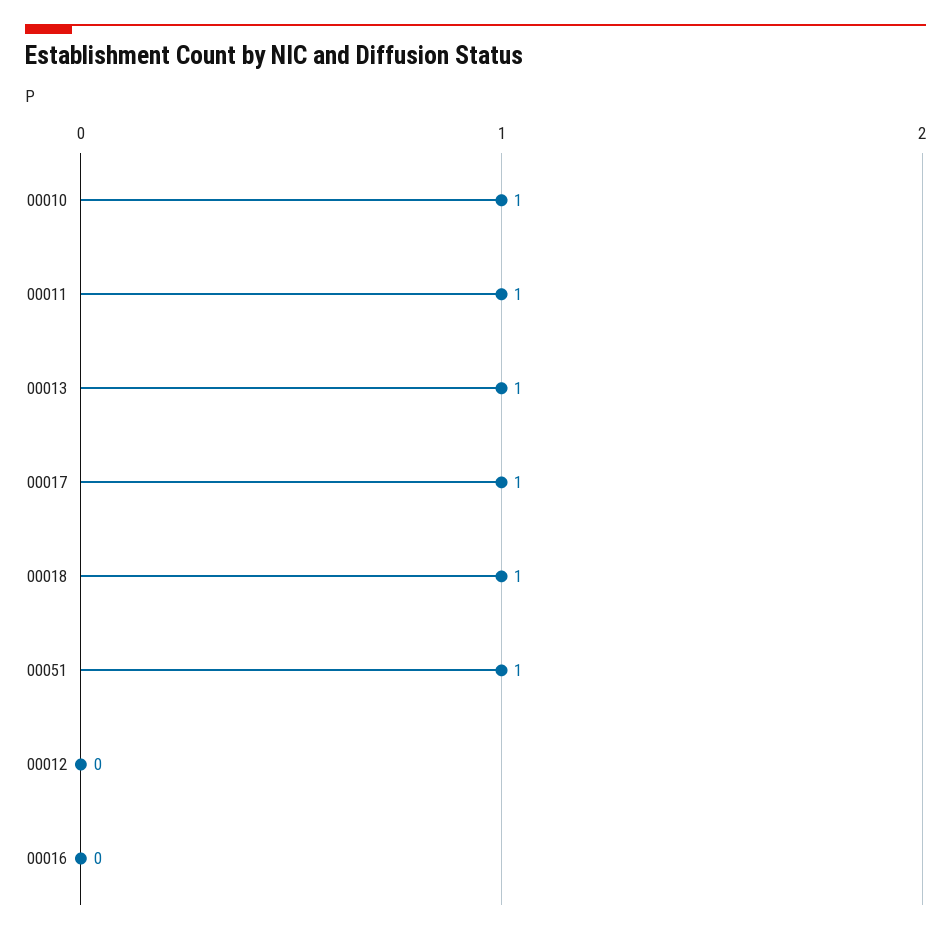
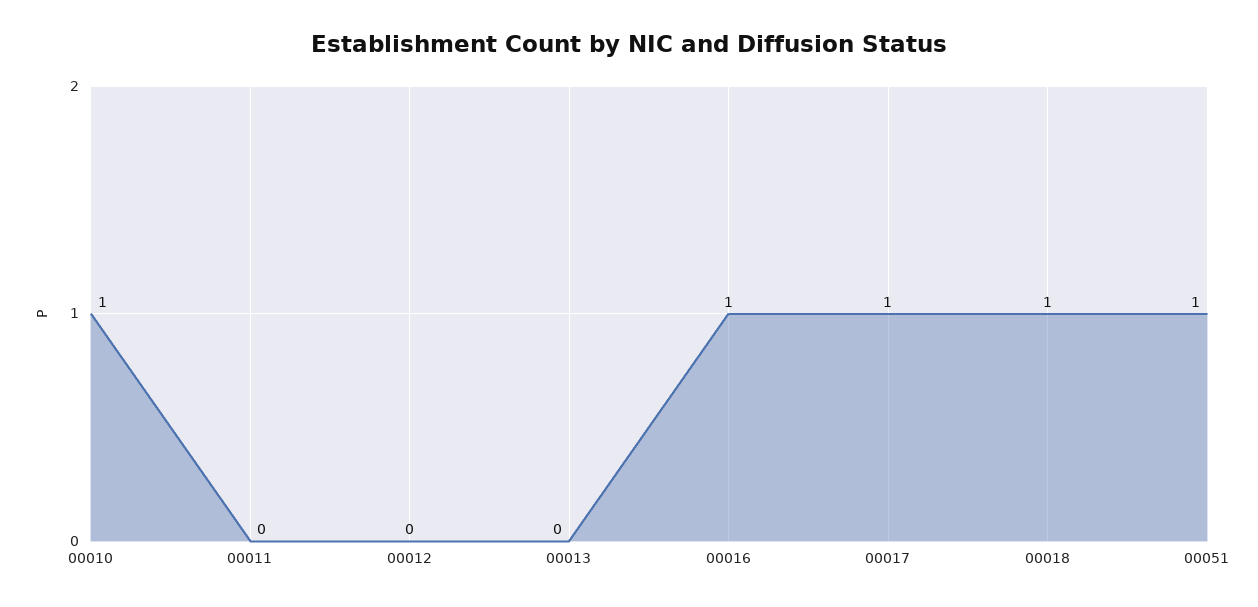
00011: 1 -> 0
00013: 1 -> 0
00016: 0 -> 1

